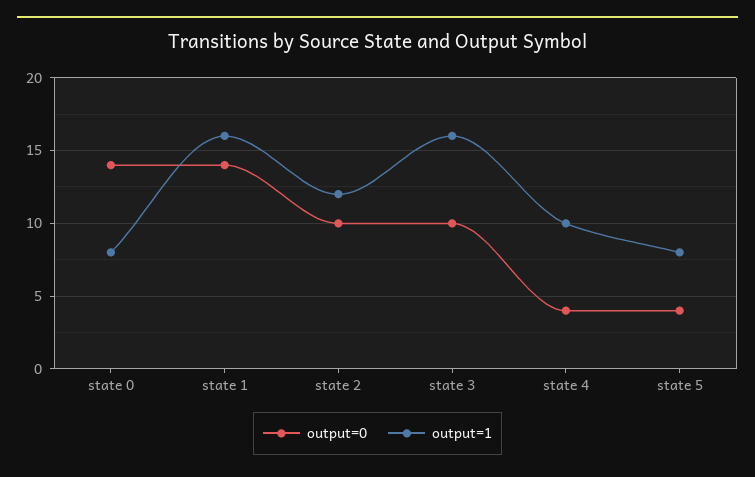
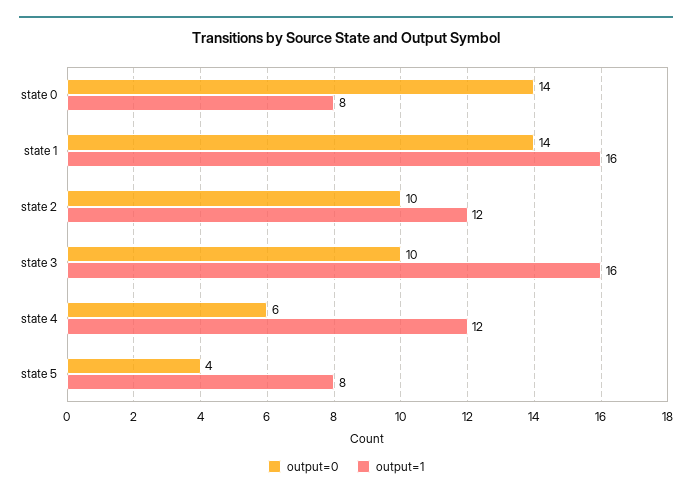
output=0, state 4: 4 -> 6
output=1, state 4: 10 -> 12

